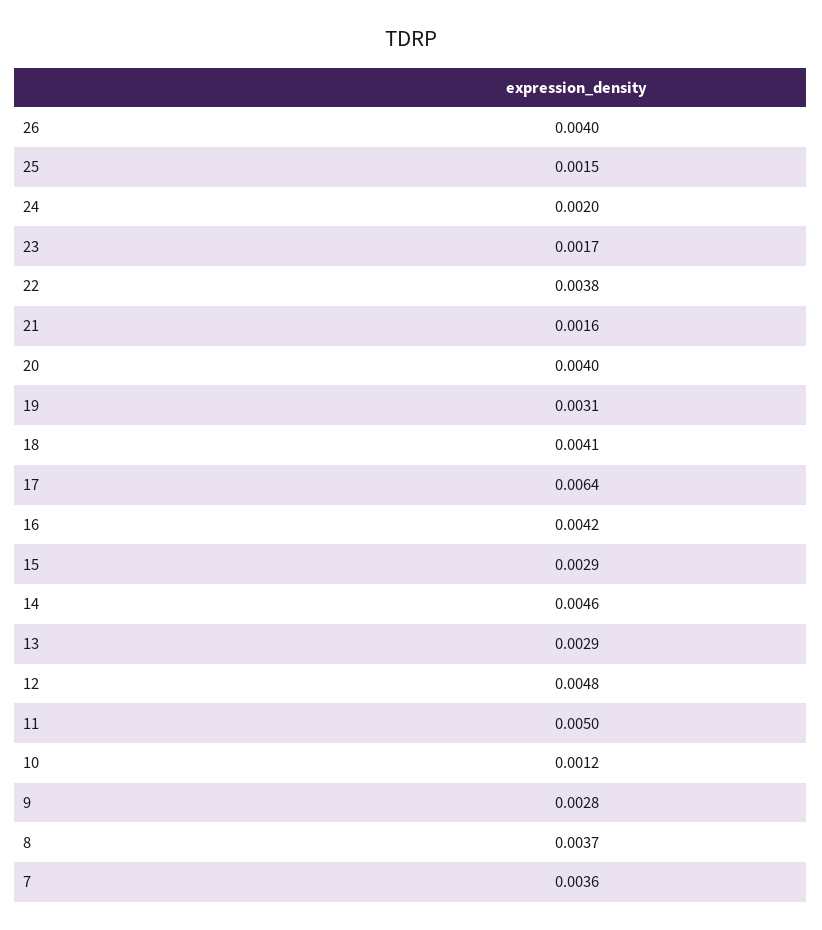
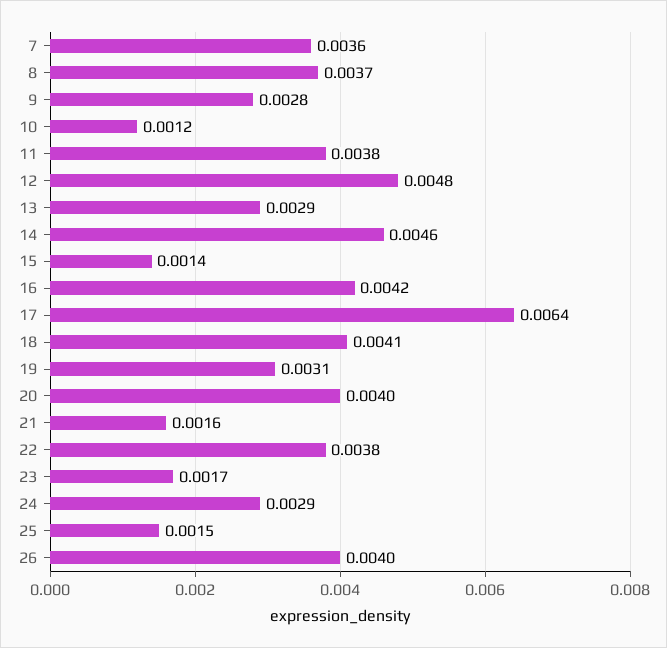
24: 0.002 -> 0.0029
15: 0.0029 -> 0.0014
11: 0.005 -> 0.0038

